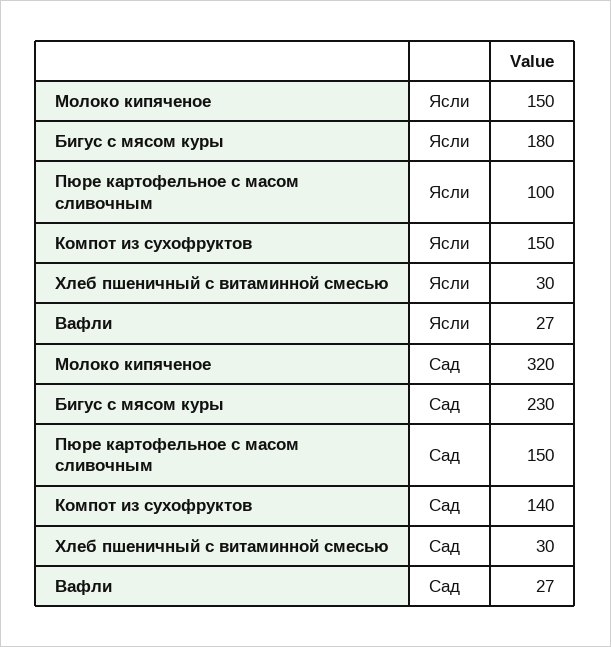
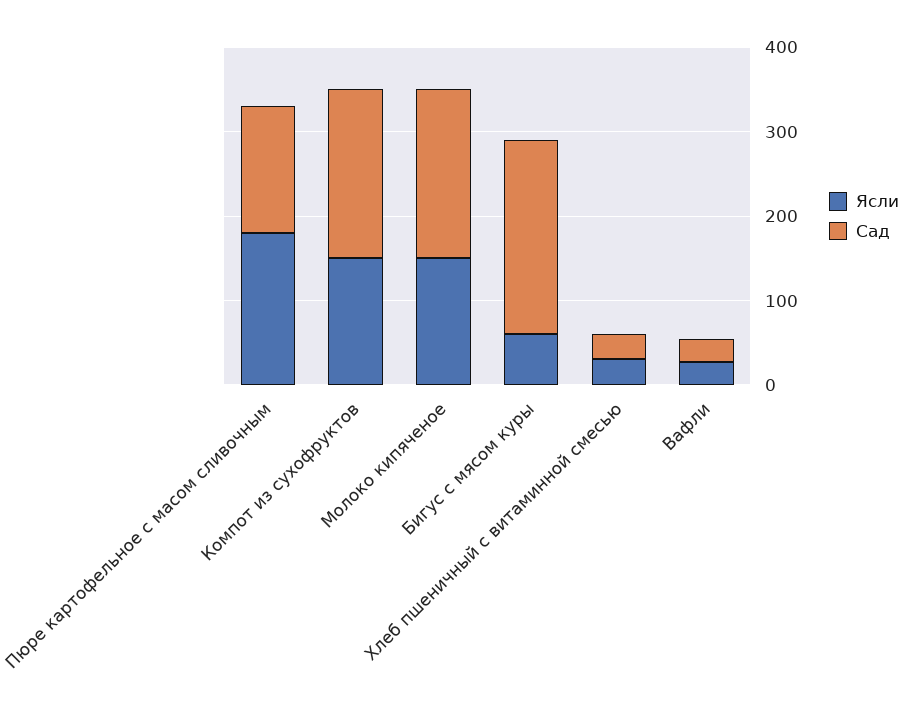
Ясли, Бигус с мясом куры: 180 -> 60
Ясли, Пюре картофельное с масом сливочным: 100 -> 180
Сад, Молоко кипяченое: 320 -> 200
Сад, Компот из сухофруктов: 140 -> 200

